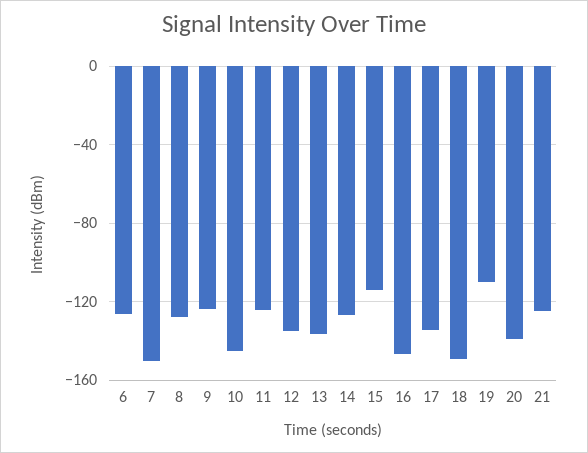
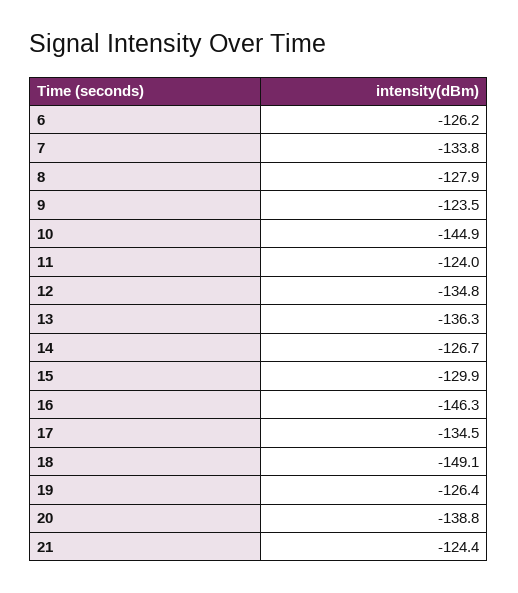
7: -150 -> -133.8
15: -115 -> -129.9
19: -110 -> -126.4

